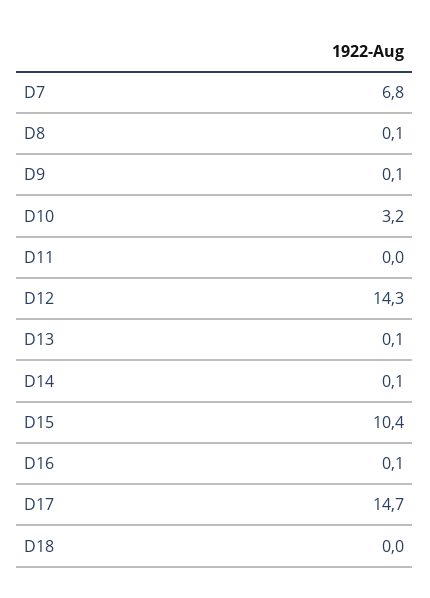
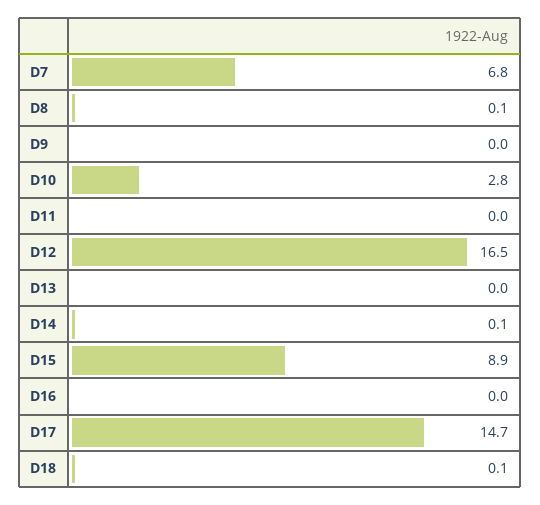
D9: 0.1 -> 0
D10: 3.2 -> 2.8
D12: 14.3 -> 16.5
D13: 0.1 -> 0
D15: 10.4 -> 8.9
D16: 0.1 -> 0
D18: 0 -> 0.1

